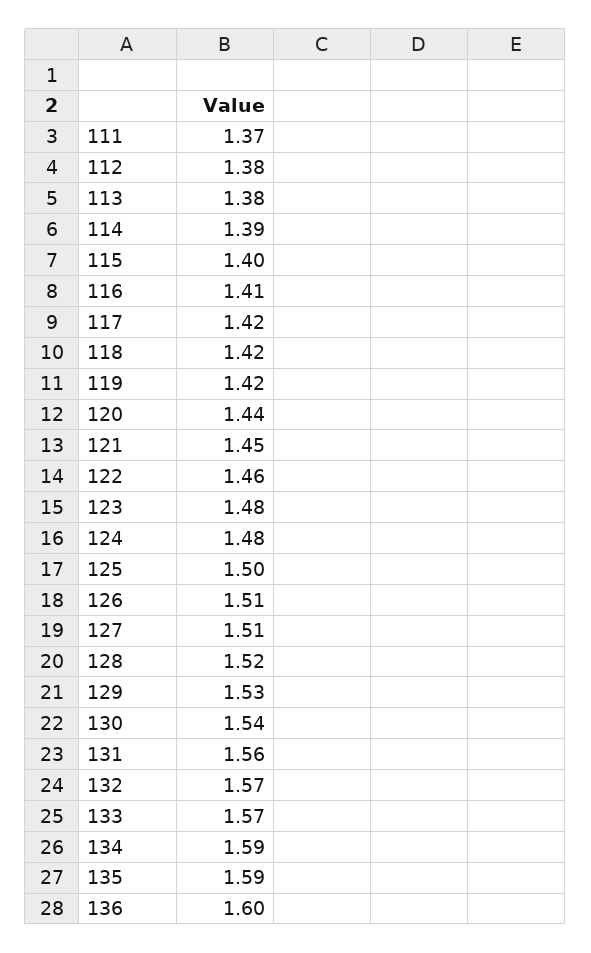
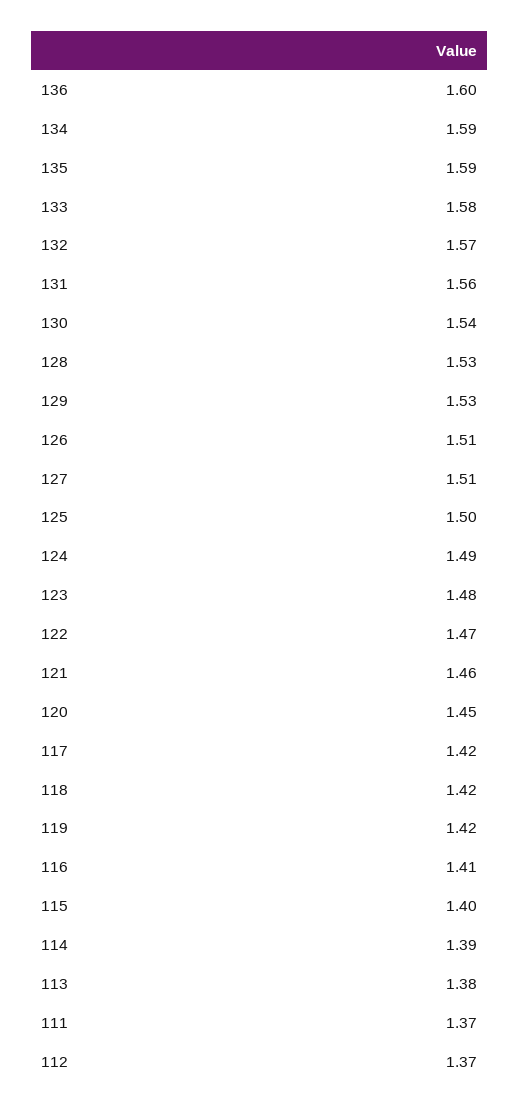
112: 1.38 -> 1.37
120: 1.44 -> 1.45
121: 1.45 -> 1.46
122: 1.46 -> 1.47
124: 1.48 -> 1.49
128: 1.52 -> 1.53
133: 1.57 -> 1.58

